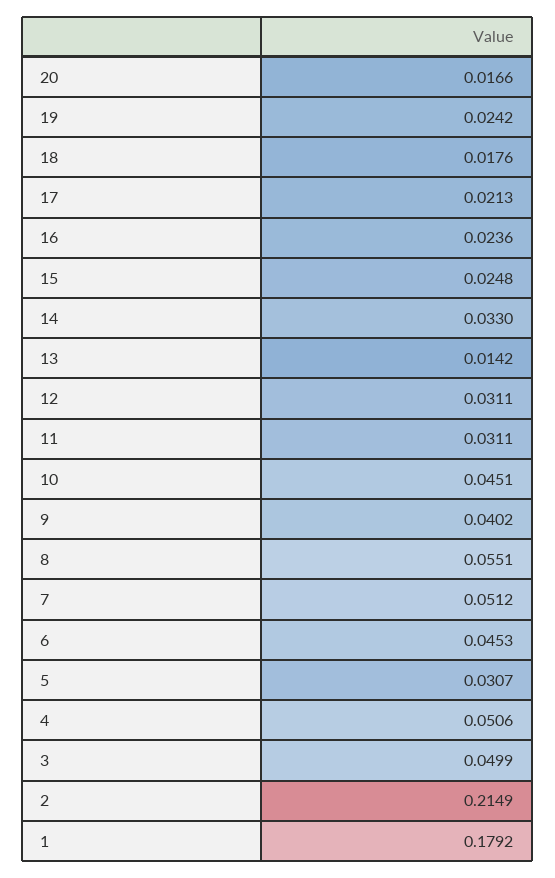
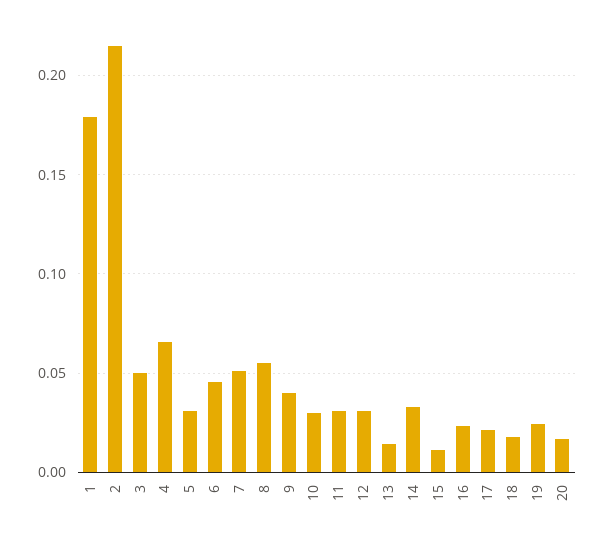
15: 0.0248 -> 0.01
10: 0.0451 -> 0.03
4: 0.0506 -> 0.065

